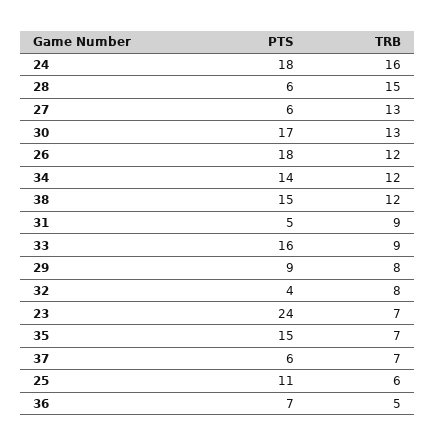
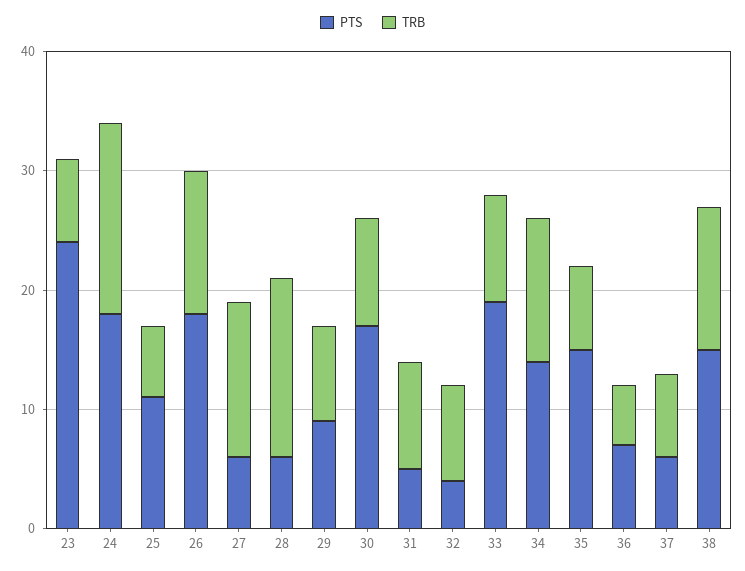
TRB, 30: 13 -> 9
PTS, 33: 16 -> 19

